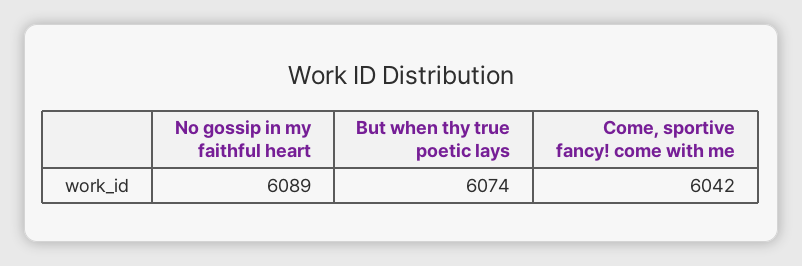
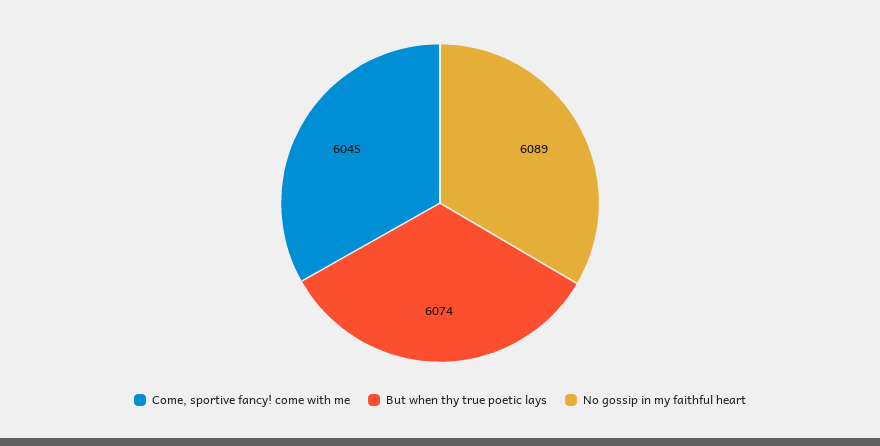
Come, sportive fancy! come with me: 6042 -> 6045

